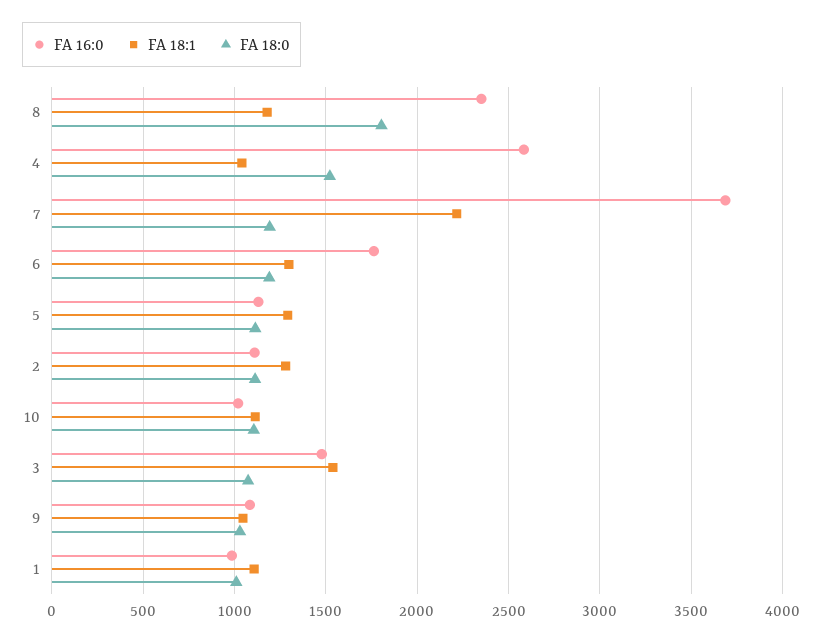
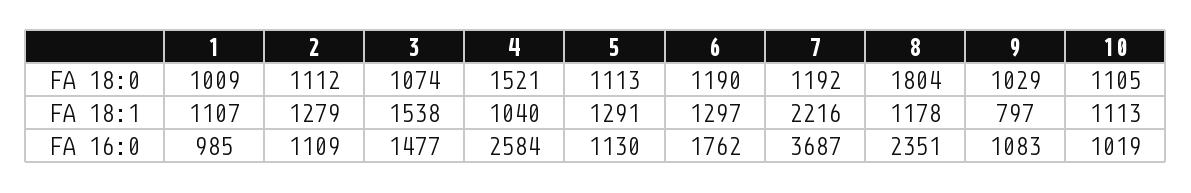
FA 18:1, 9: 1050 -> 797

